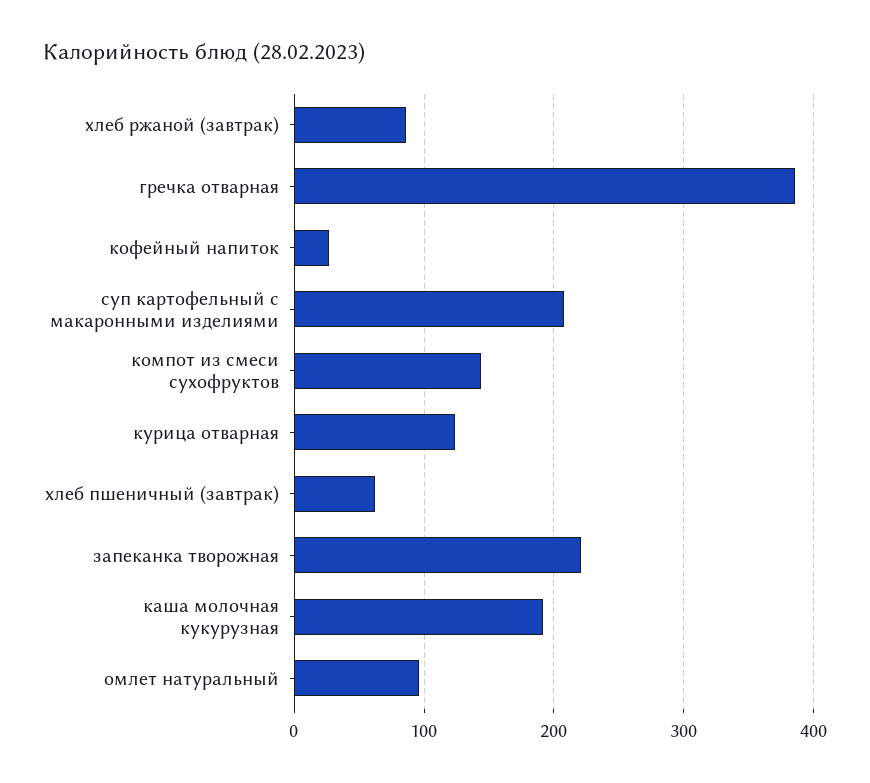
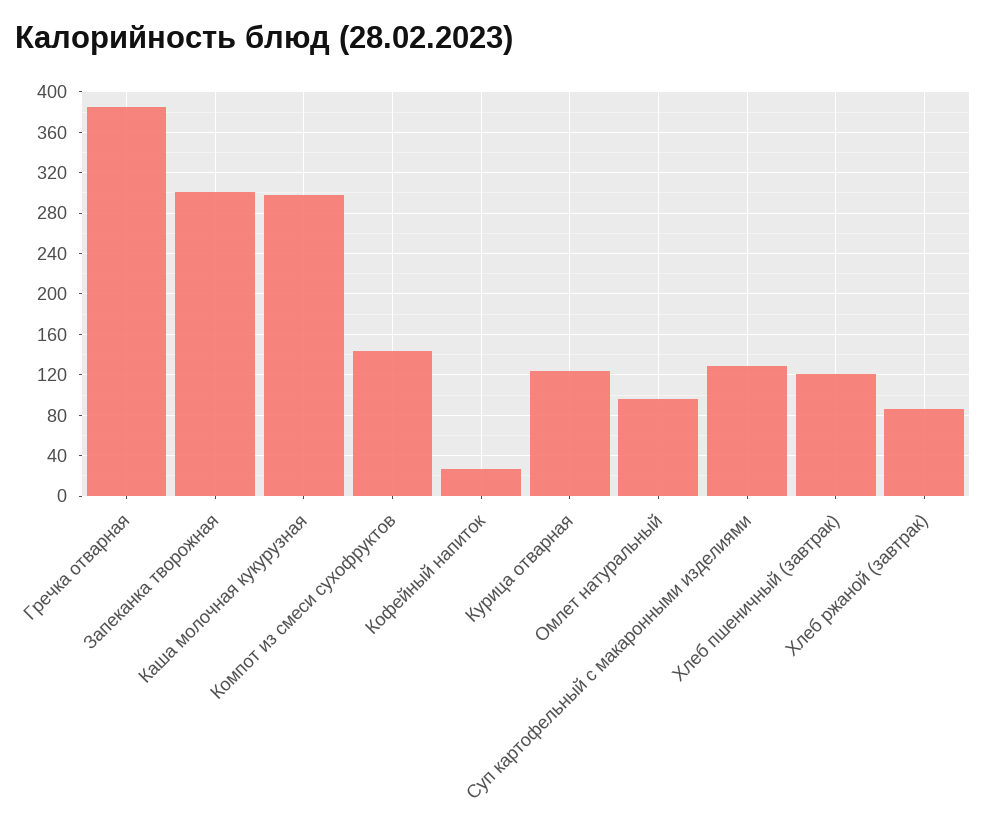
суп картофельный с макаронными изделиями: 210 -> 130
хлеб пшеничный (завтрак): 60 -> 120
запеканка творожная: 220 -> 300
каша молочная кукурузная: 190 -> 300

